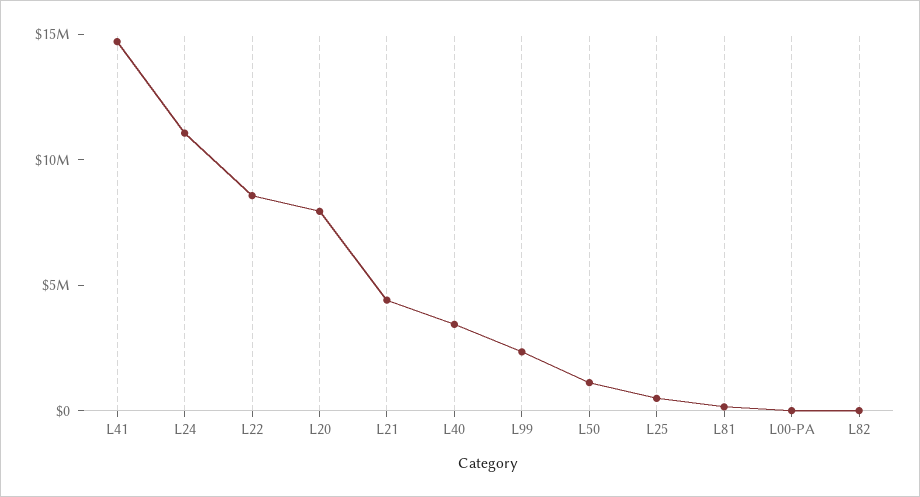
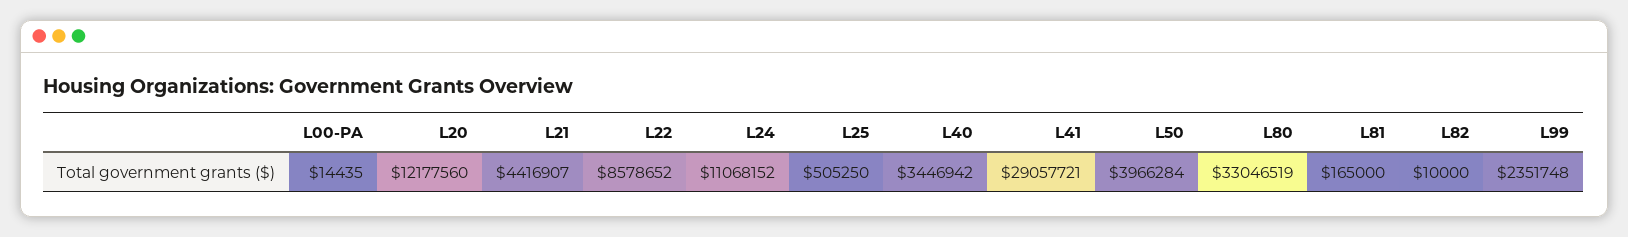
L41: 15000000 -> 29057721
L20: 8000000 -> 12177560
L50: 1000000 -> 3966284
L80: none -> 33046519

